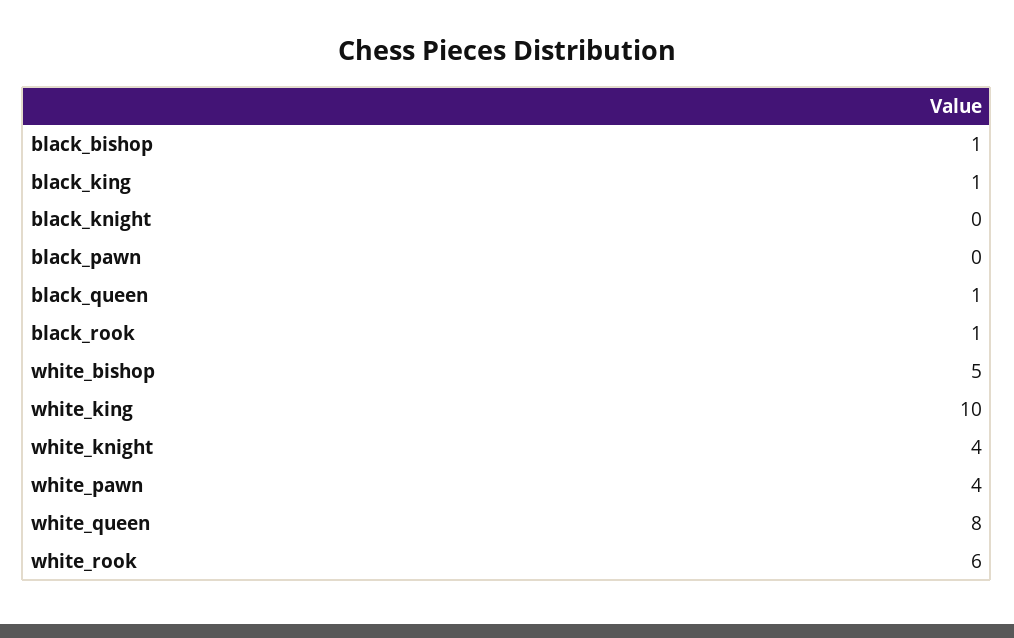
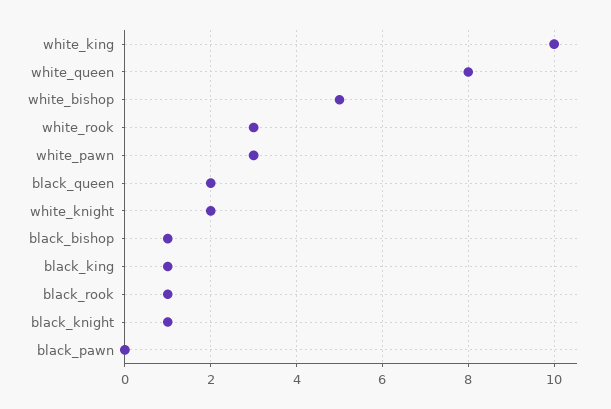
black_knight: 0 -> 1
black_queen: 1 -> 2
white_knight: 4 -> 2
white_pawn: 4 -> 3
white_rook: 6 -> 3

